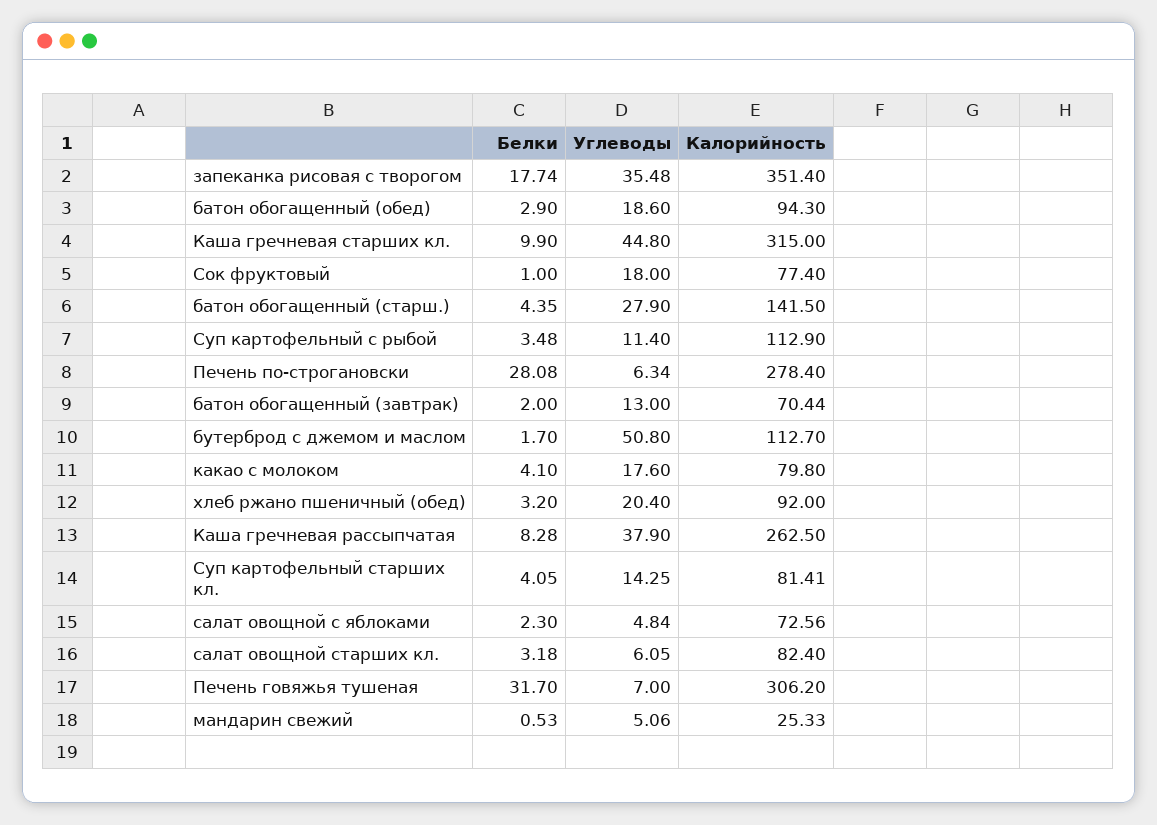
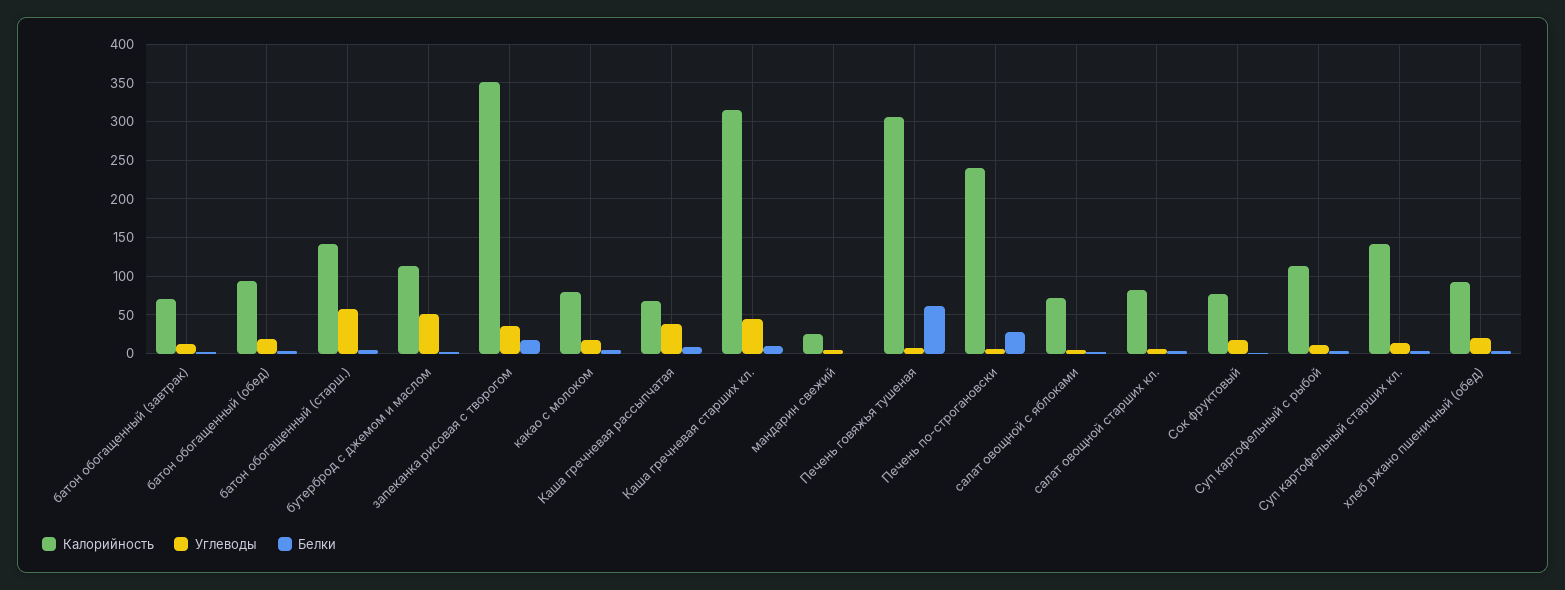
Углеводы, батон обогащенный (старш.): 27.9 -> 60
Калорийность, Печень по-строгановски: 278.4 -> 240
Калорийность, Каша гречневая рассыпчатая: 262.5 -> 70
Калорийность, Суп картофельный старших кл.: 81.41 -> 140
Белки, Печень говяжья тушеная: 31.7 -> 60

